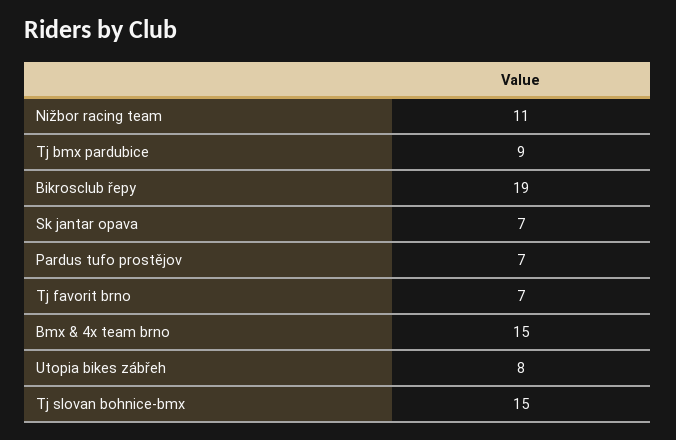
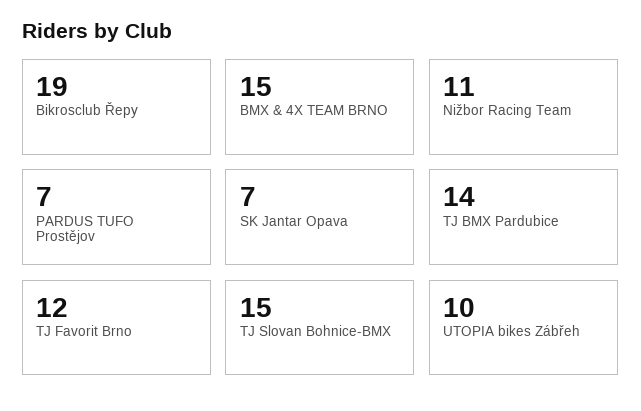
Tj bmx pardubice: 9 -> 14
Tj favorit brno: 7 -> 12
Utopia bikes zábřeh: 8 -> 10

